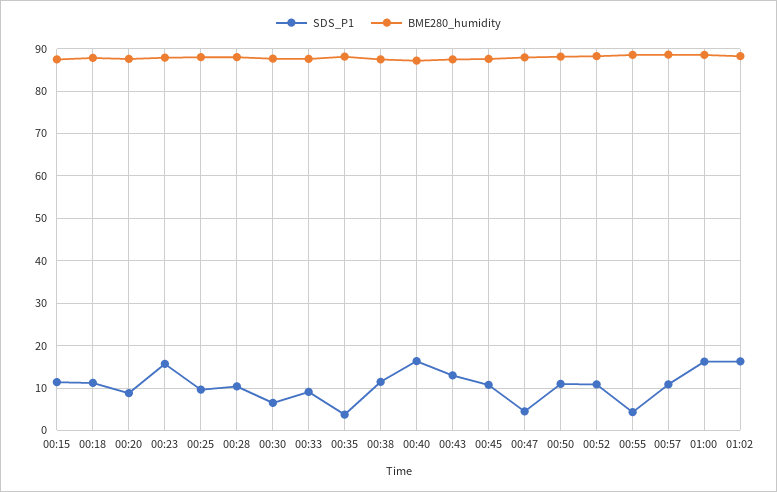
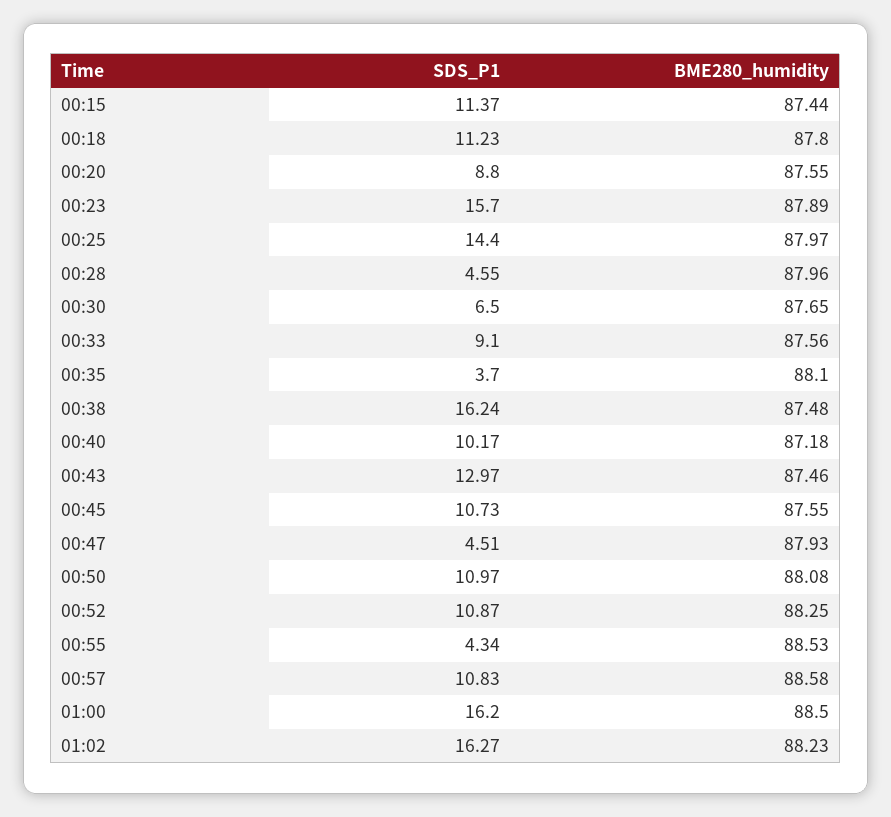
SDS_P1, 00:25: 10 -> 14.4
SDS_P1, 00:28: 10 -> 4.55
SDS_P1, 00:38: 12 -> 16.24
SDS_P1, 00:40: 16 -> 10.17

